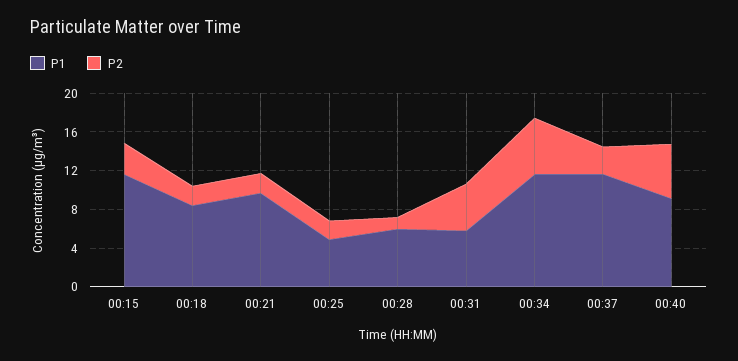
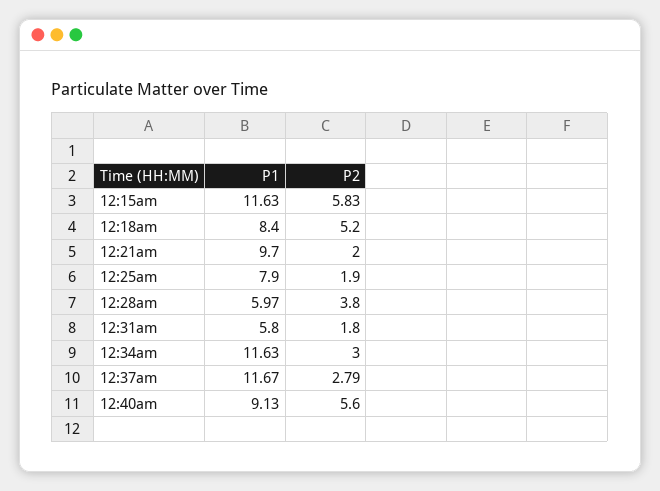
P2, 00:15: 3 -> 5.83
P2, 00:18: 2 -> 5.2
P1, 00:25: 5 -> 7.9
P2, 00:28: 1 -> 3.8
P2, 00:31: 5 -> 1.8
P2, 00:34: 6 -> 3

